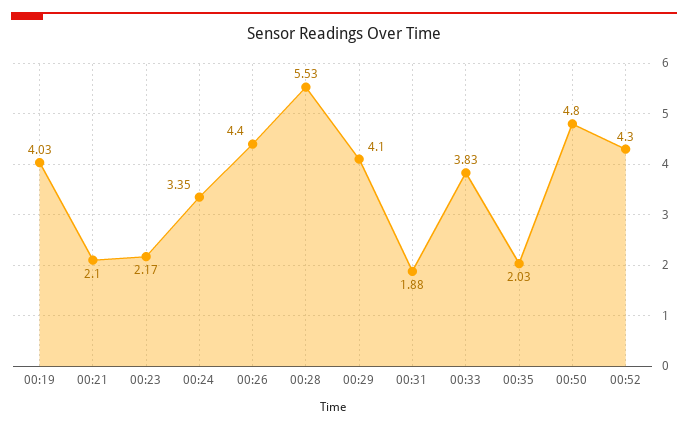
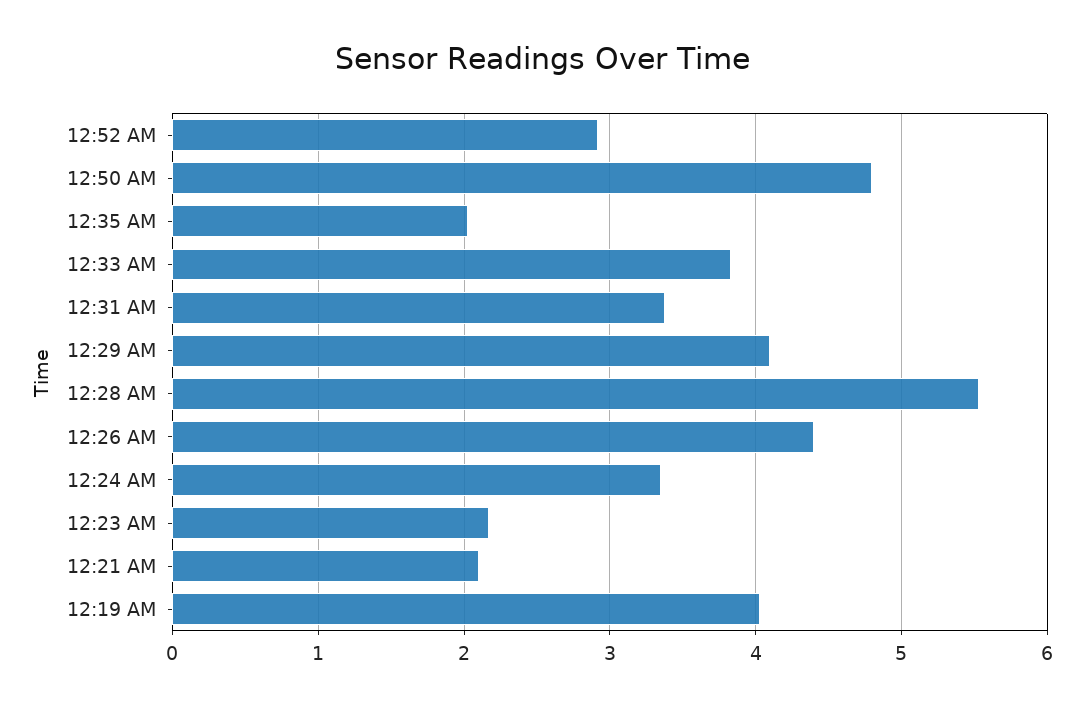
00:31: 1.88 -> 3.4
00:52: 4.3 -> 2.9

